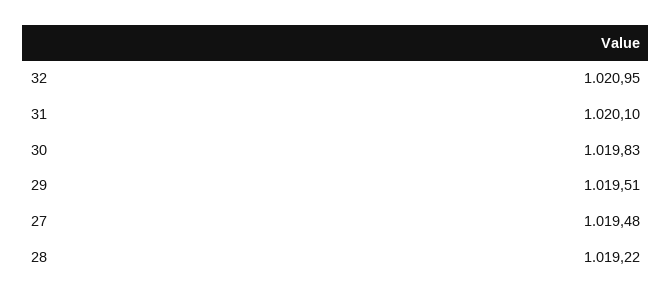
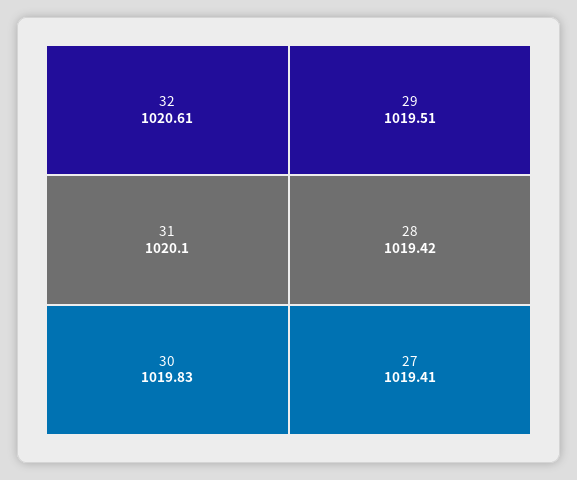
32: 1020.95 -> 1020.61
27: 1019.48 -> 1019.41
28: 1019.22 -> 1019.42

